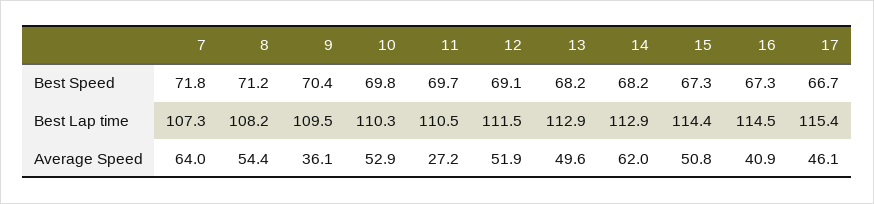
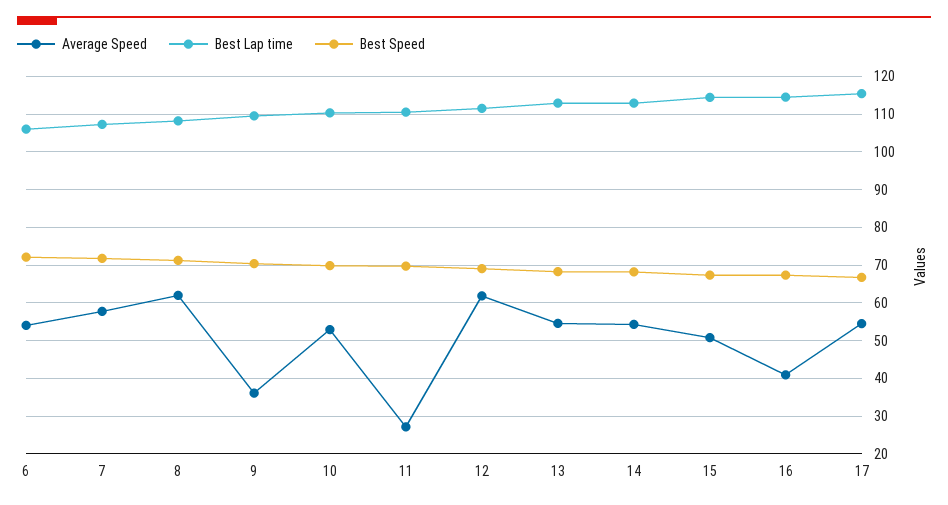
Average Speed, 7: 64 -> 58
Average Speed, 8: 54.4 -> 62
Average Speed, 12: 51.9 -> 62
Average Speed, 13: 49.6 -> 54
Average Speed, 14: 62 -> 54
Average Speed, 17: 46.1 -> 54
Average Speed, 6: none -> 54
Best Lap time, 6: none -> 106
Best Speed, 6: none -> 72

